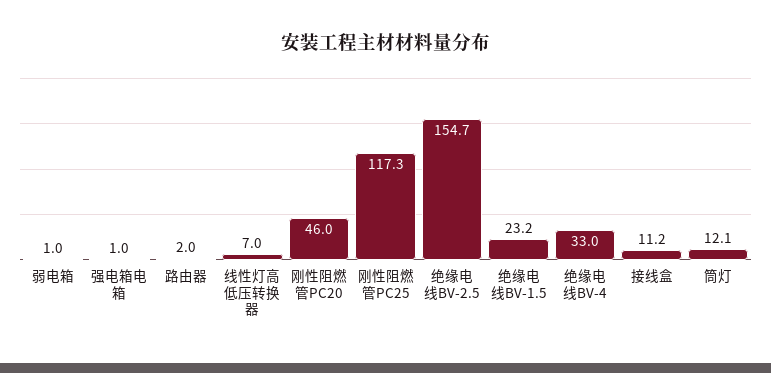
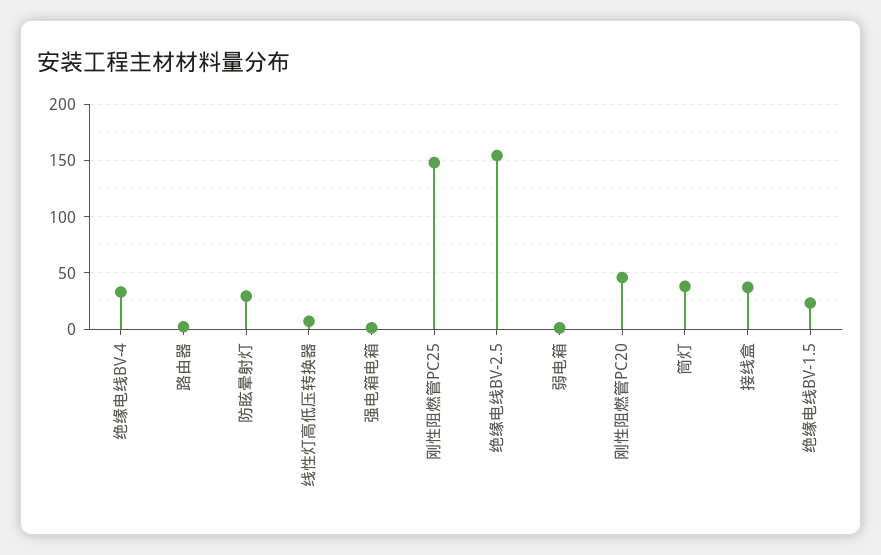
刚性阻燃管PC25: 117.3 -> 150
接线盒: 11.2 -> 40
筒灯: 12.1 -> 40
防眩晕射灯: none -> 30

